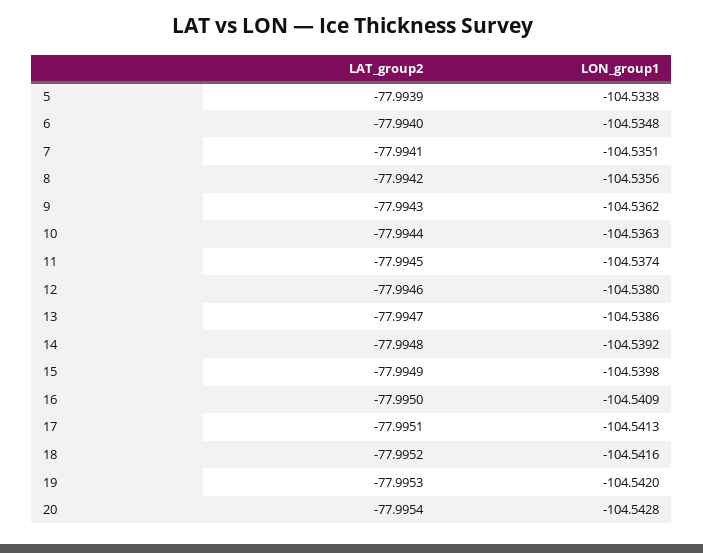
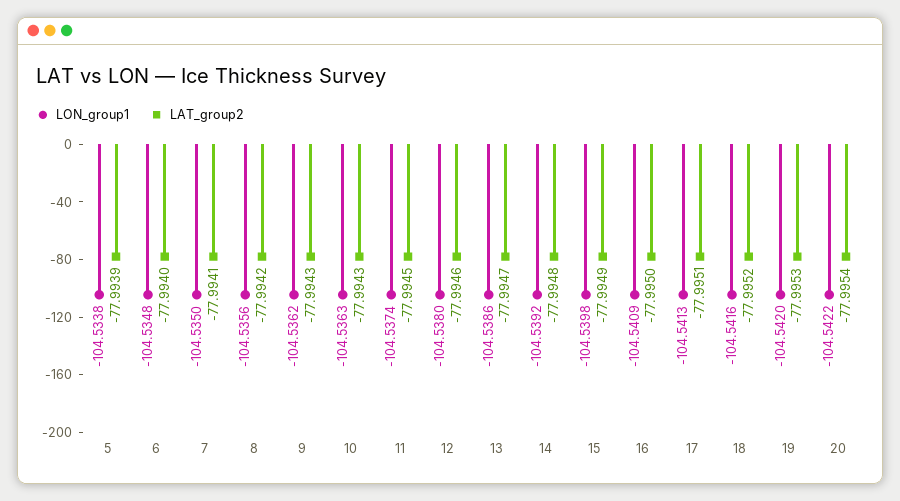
LON_group1, 7: -104.5351 -> -104.535
LAT_group2, 10: -77.9944 -> -77.9943
LON_group1, 20: -104.5428 -> -104.5422

